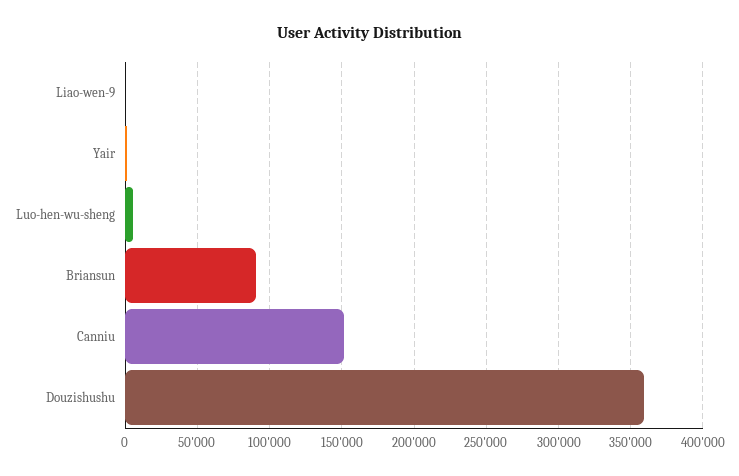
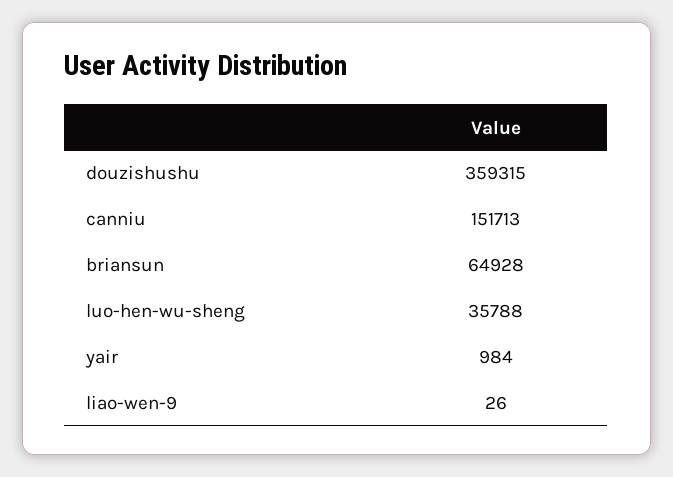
Luo-hen-wu-sheng: 5000 -> 35788
Briansun: 90000 -> 64928

